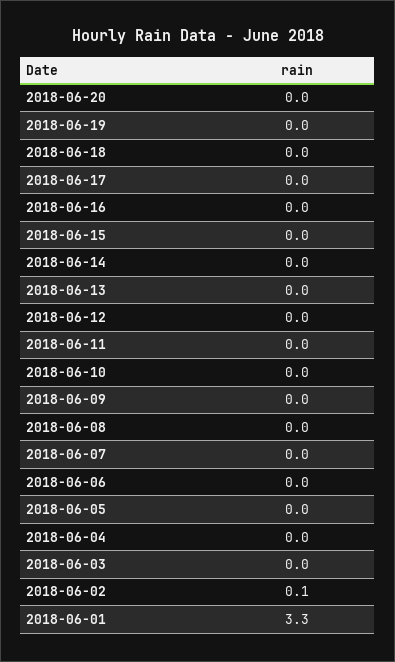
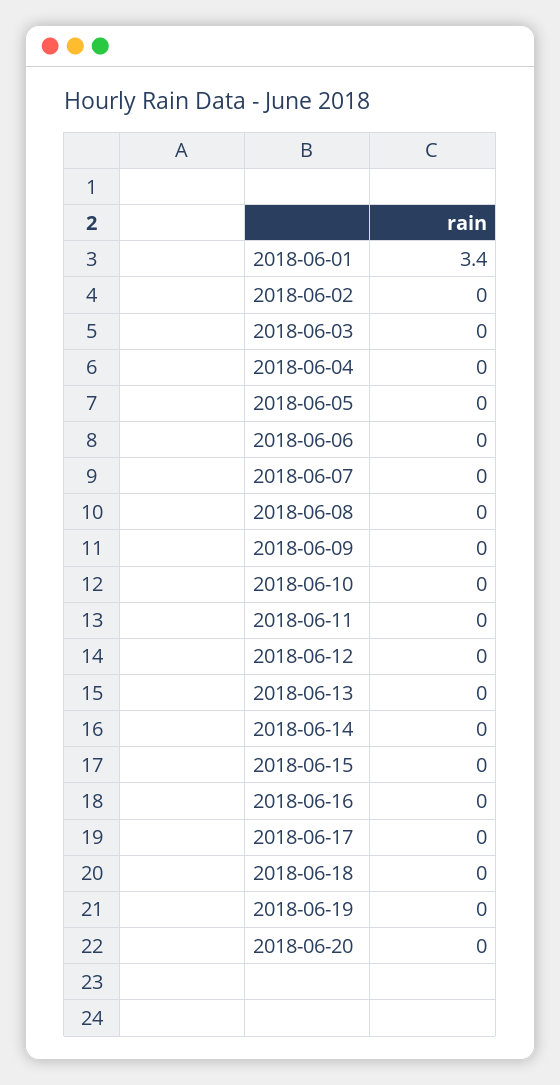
2018-06-02: 0.1 -> 0
2018-06-01: 3.3 -> 3.4

